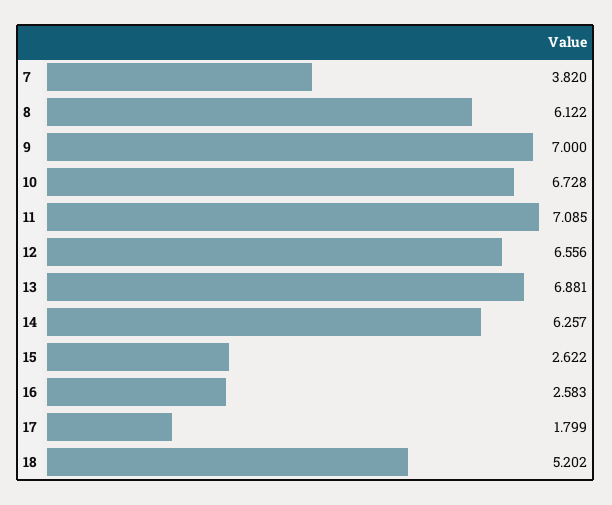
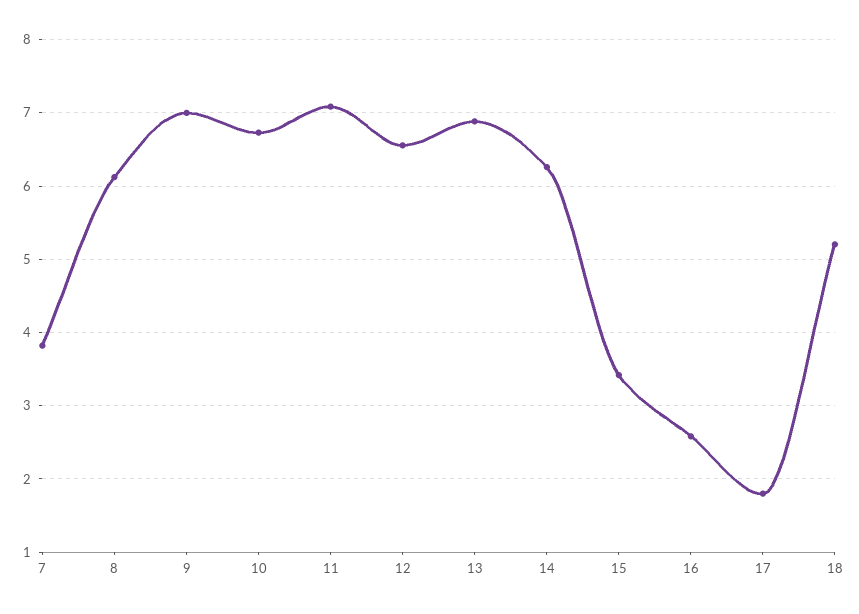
15: 2.622 -> 3.4

